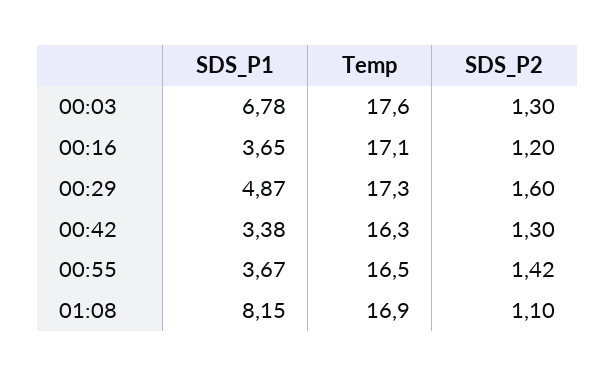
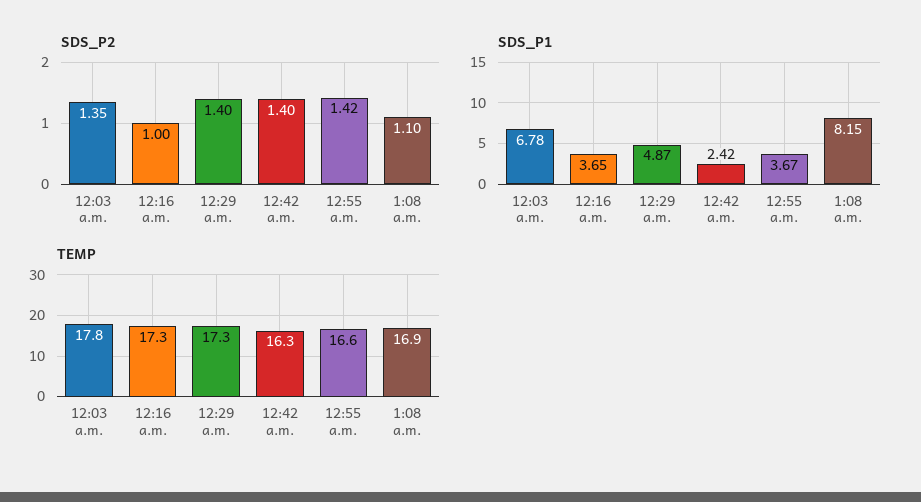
Temp, 00:03: 17.6 -> 17.8
SDS_P2, 00:03: 1.3 -> 1.35
Temp, 00:16: 17.1 -> 17.3
SDS_P2, 00:16: 1.2 -> 1
SDS_P2, 00:29: 1.6 -> 1.4
SDS_P1, 00:42: 3.38 -> 2.42
SDS_P2, 00:42: 1.3 -> 1.4
Temp, 00:55: 16.5 -> 16.6

